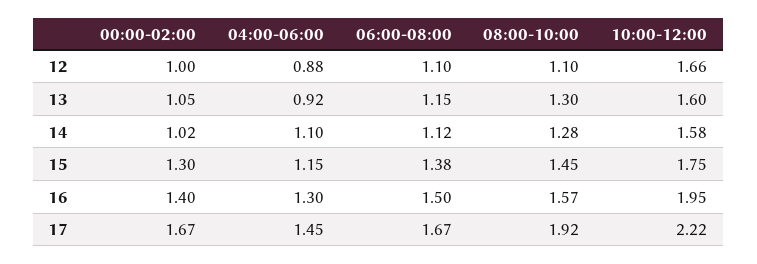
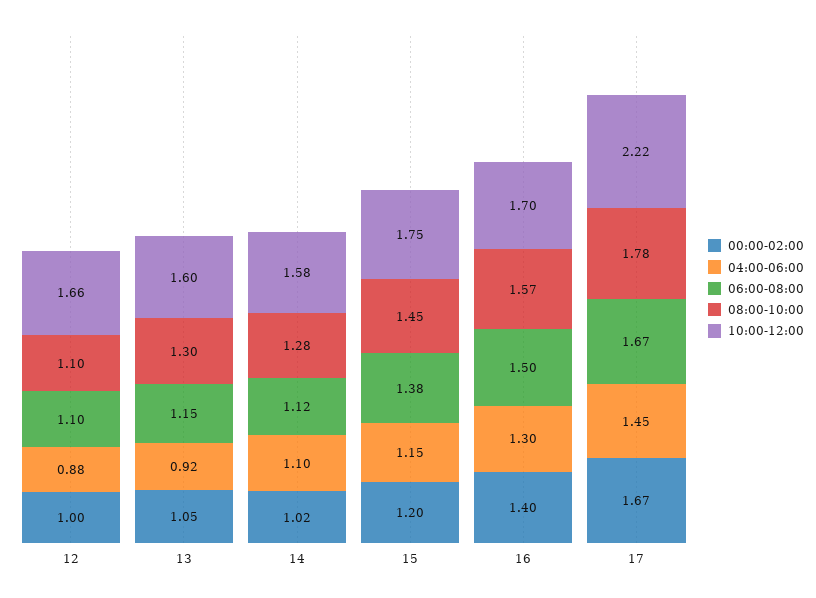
00:00-02:00, 15: 1.3 -> 1.2
10:00-12:00, 16: 1.95 -> 1.7
08:00-10:00, 17: 1.92 -> 1.78

